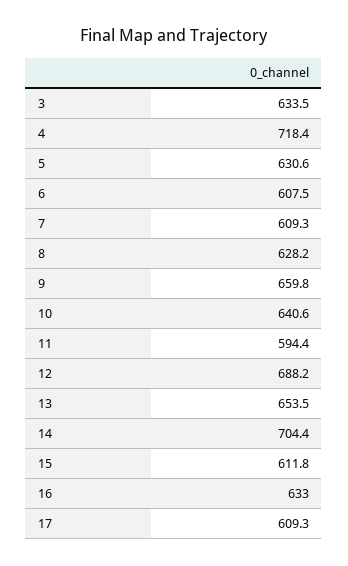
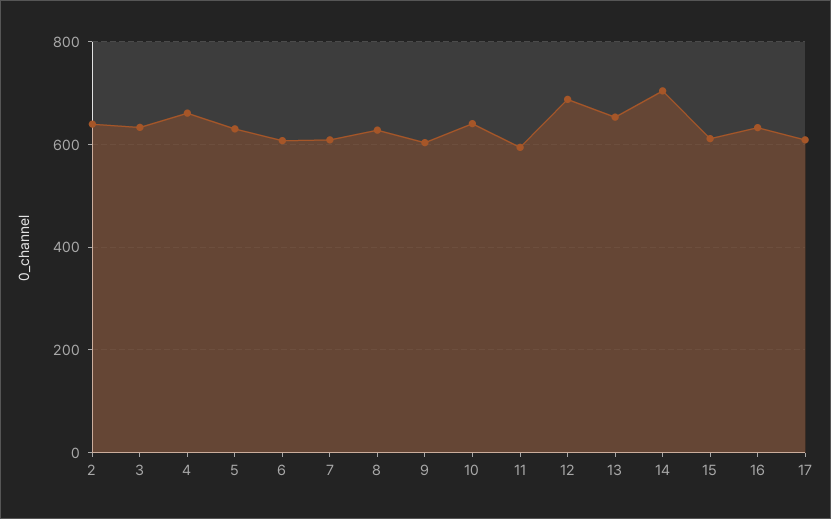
4: 718.4 -> 660
9: 659.8 -> 600
2: none -> 640

